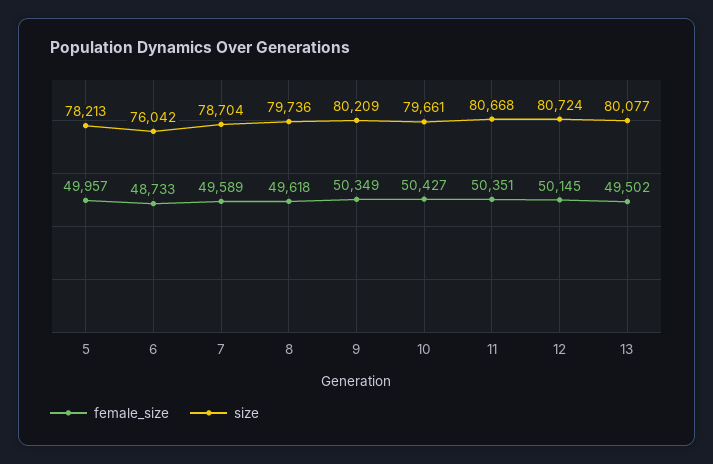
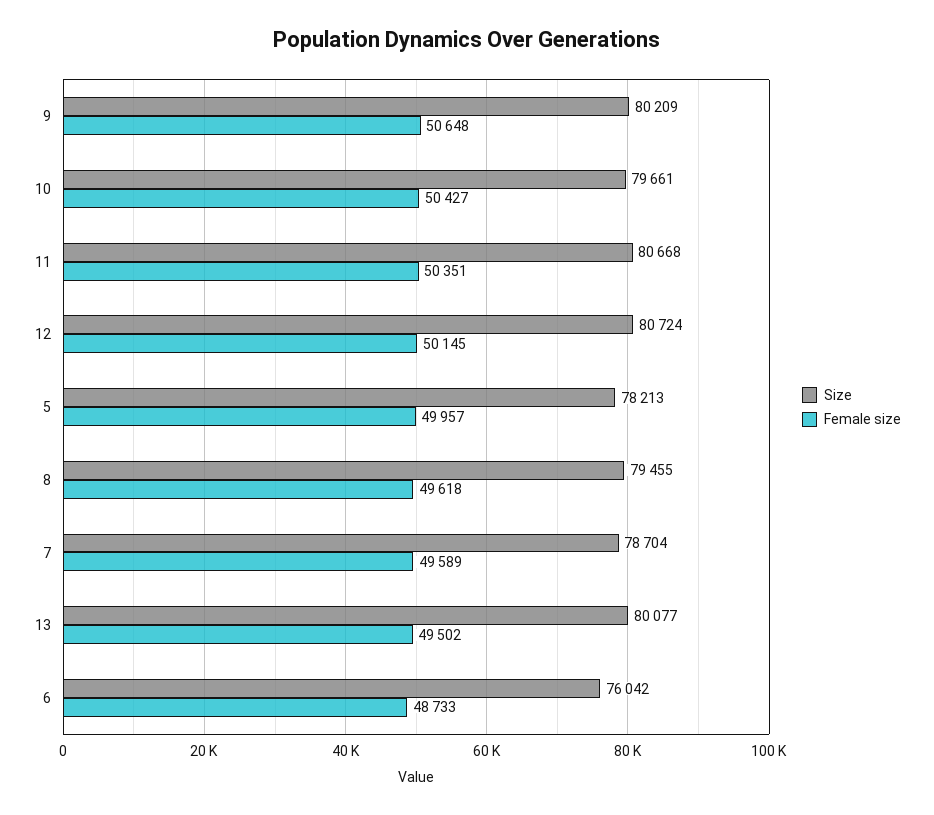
size, 8: 79736 -> 79455
female_size, 9: 50349 -> 50648

